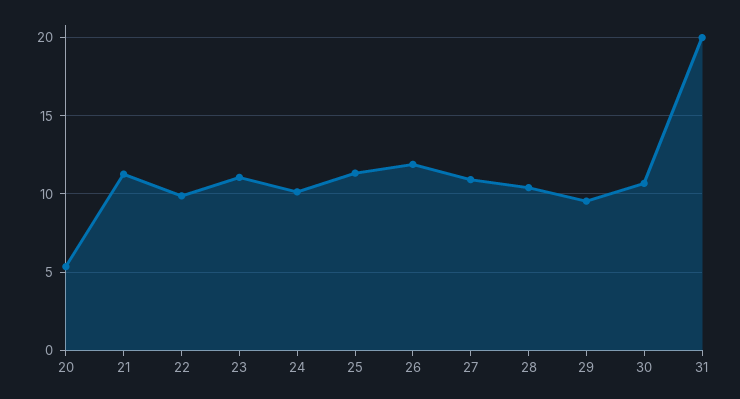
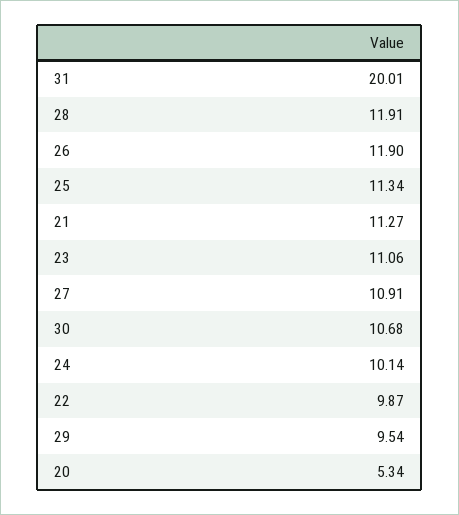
28: 10.5 -> 11.91

